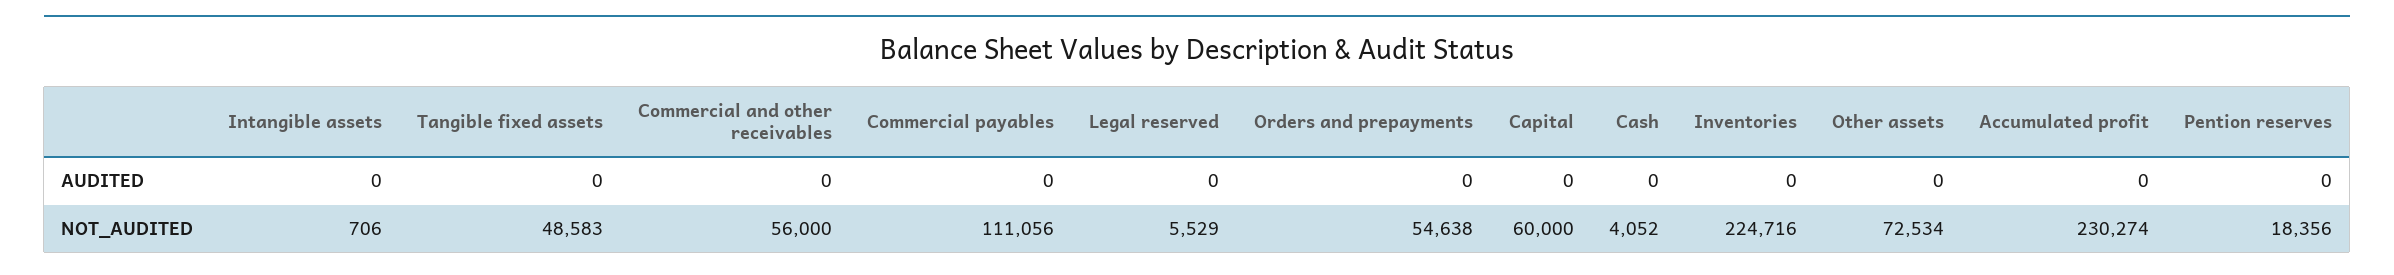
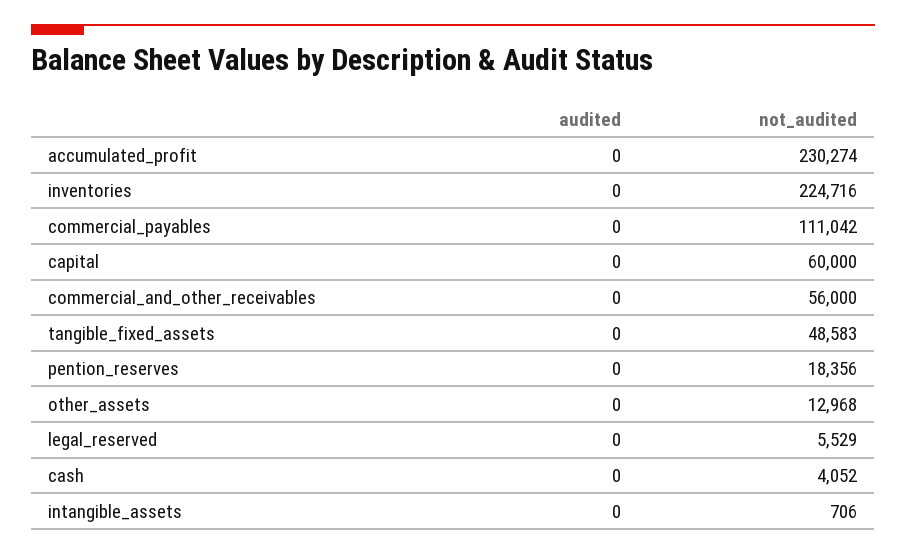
Orders and prepayments, AUDITED: 0 -> none
Commercial payables, NOT_AUDITED: 111056 -> 111042
Orders and prepayments, NOT_AUDITED: 54638 -> none
Other assets, NOT_AUDITED: 72534 -> 12968

